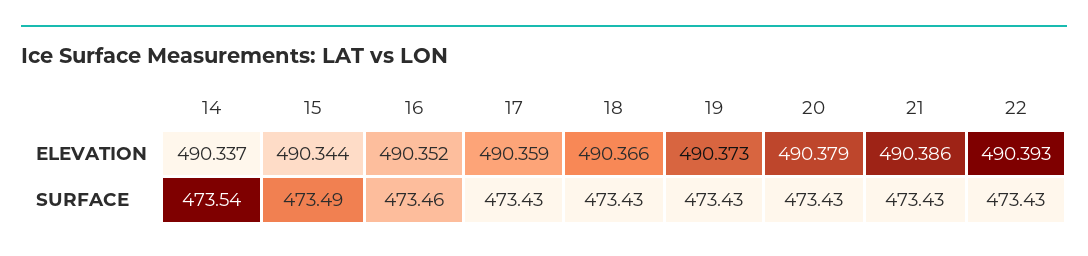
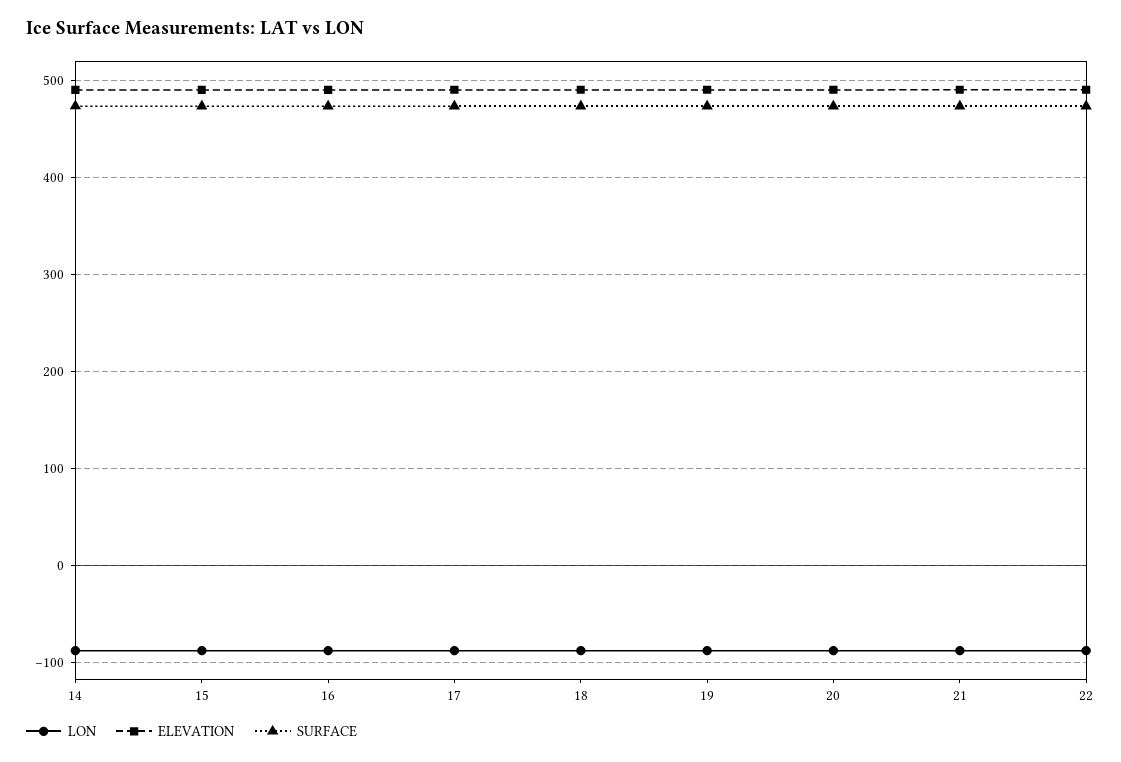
LON, 14: none -> -90
LON, 15: none -> -90
LON, 16: none -> -90
LON, 17: none -> -90
LON, 18: none -> -90
LON, 19: none -> -90
LON, 20: none -> -90
LON, 21: none -> -90
LON, 22: none -> -90

